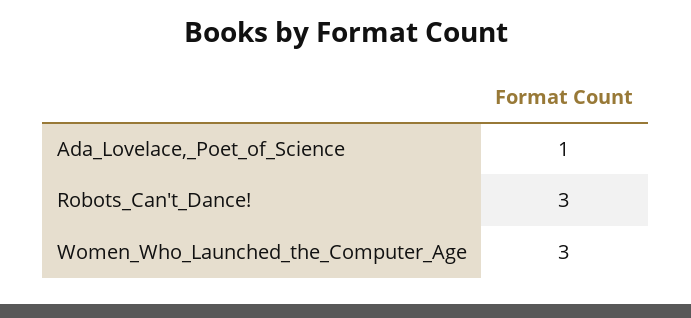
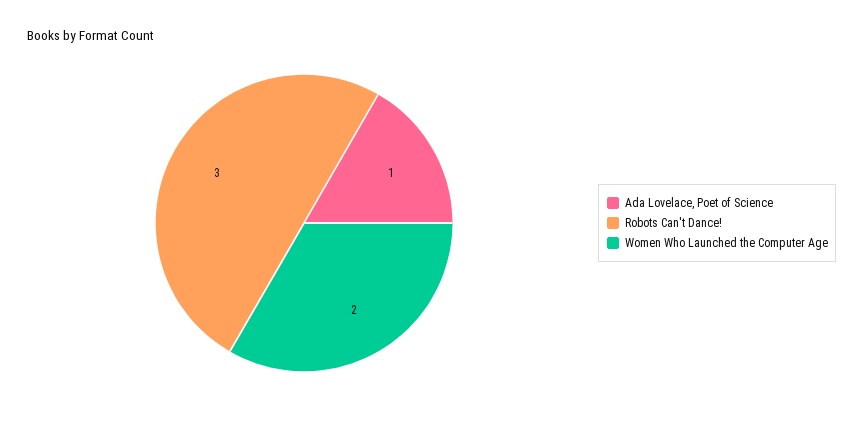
Women_Who_Launched_the_Computer_Age: 3 -> 2

